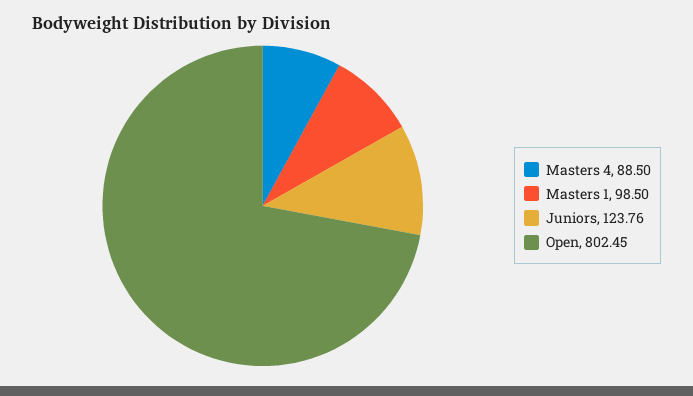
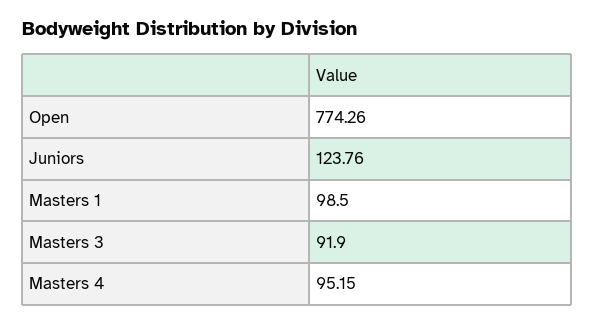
Masters 4: 88.5 -> 95.15
Open: 802.45 -> 774.26
Masters 3: none -> 91.9

